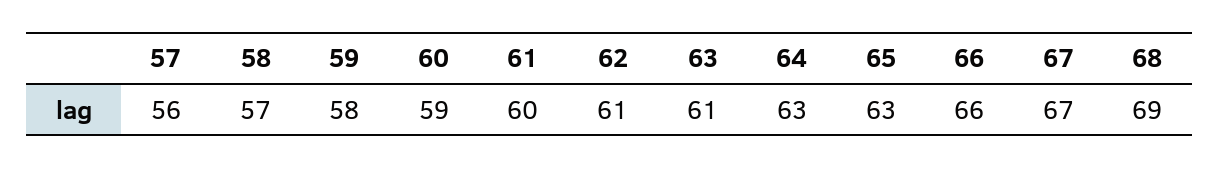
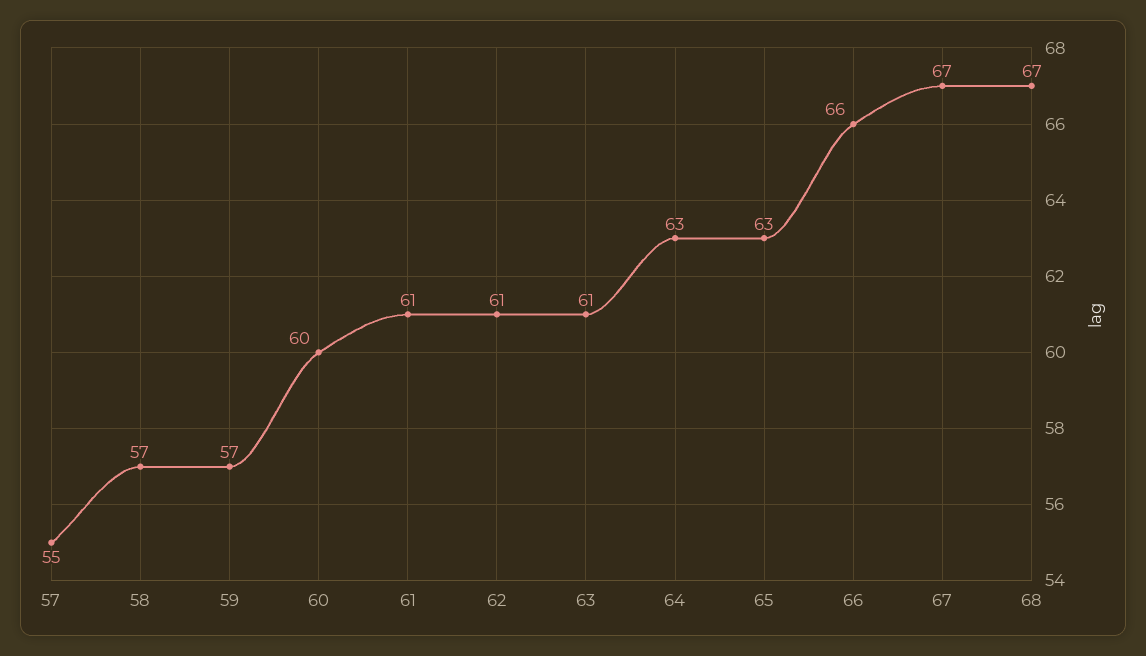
57: 56 -> 55
59: 58 -> 57
60: 59 -> 60
61: 60 -> 61
68: 69 -> 67

